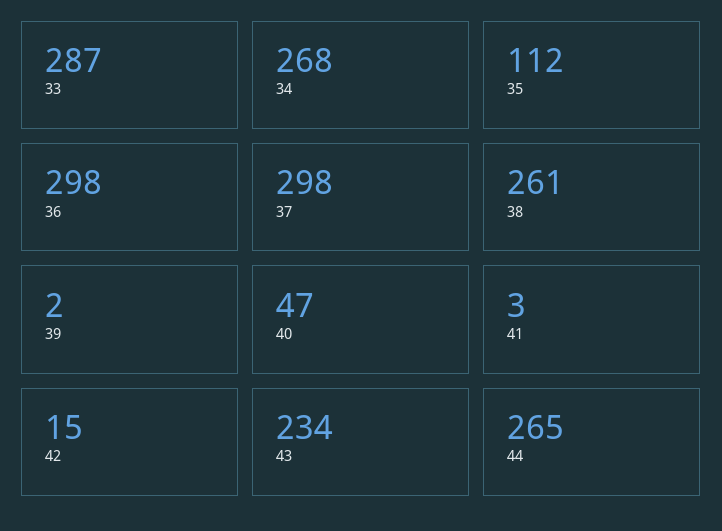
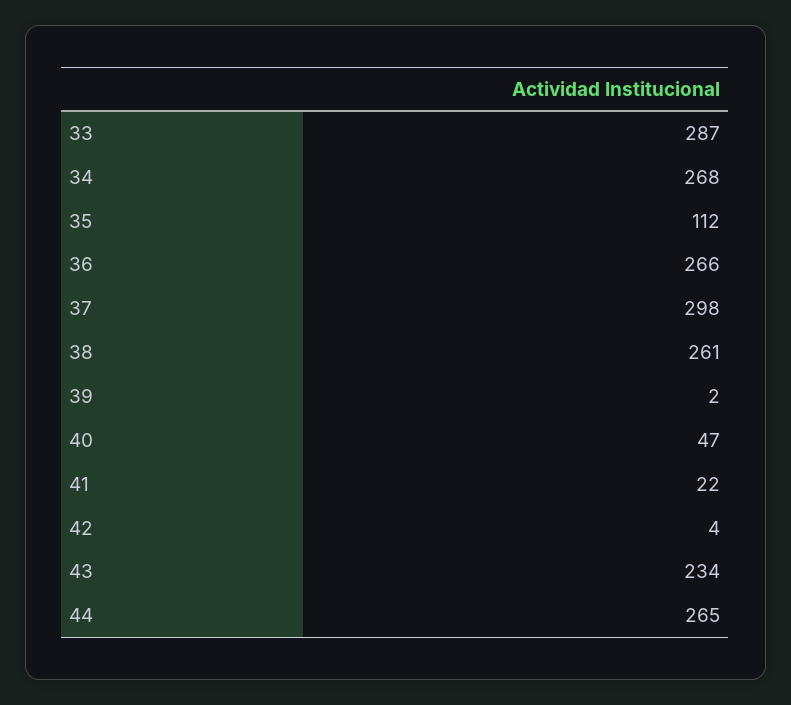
36: 298 -> 266
41: 3 -> 22
42: 15 -> 4

